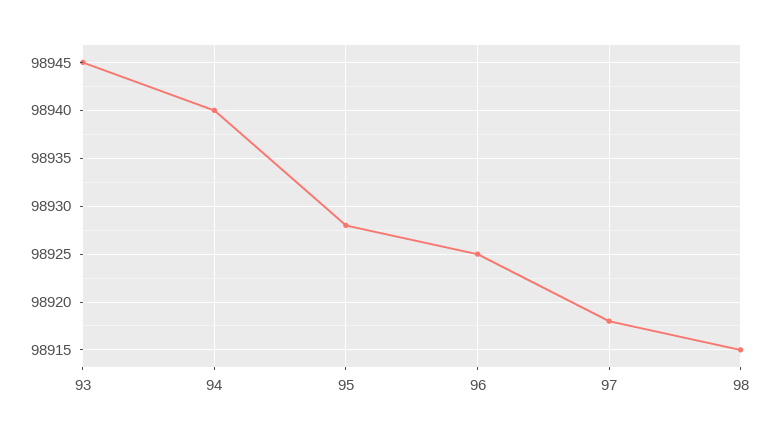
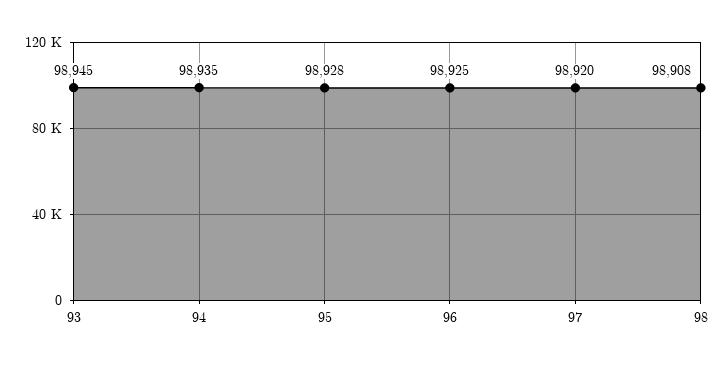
94: 98940 -> 98935
97: 98918 -> 98920
98: 98915 -> 98908

